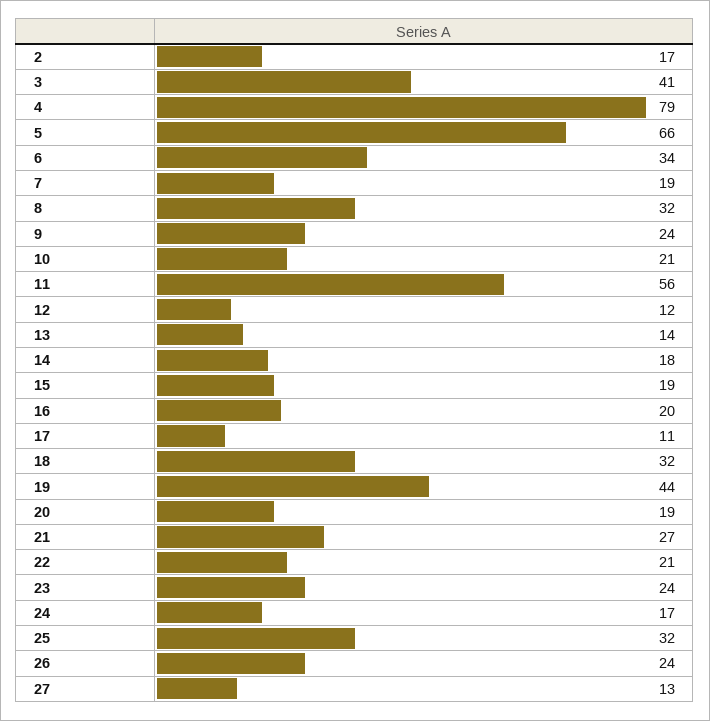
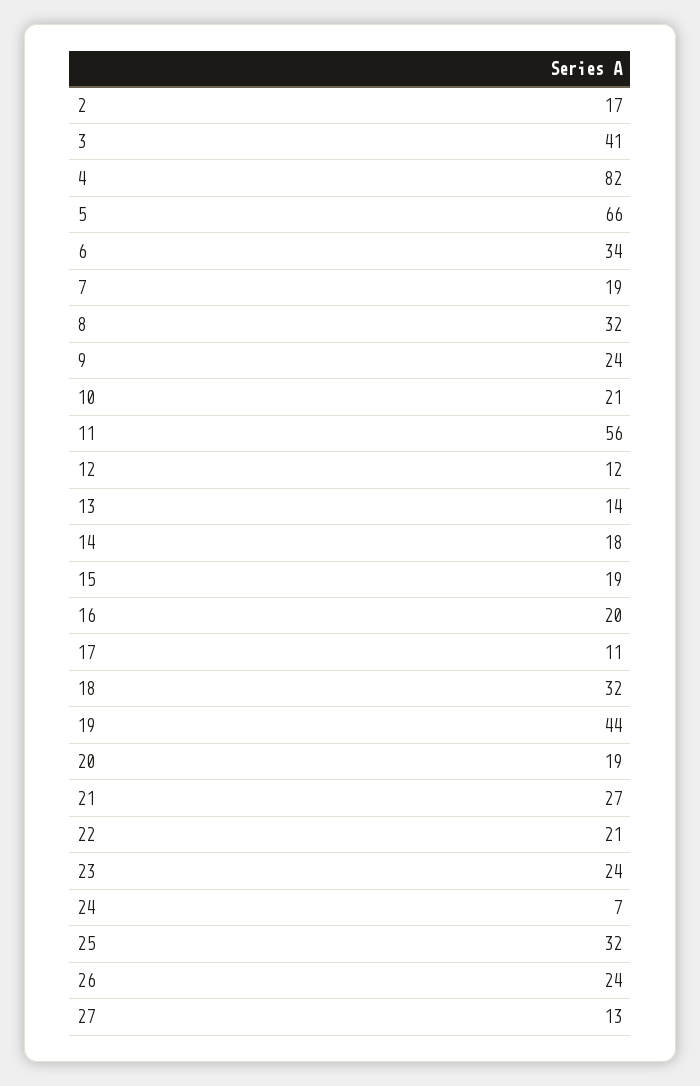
4: 79 -> 82
24: 17 -> 7

